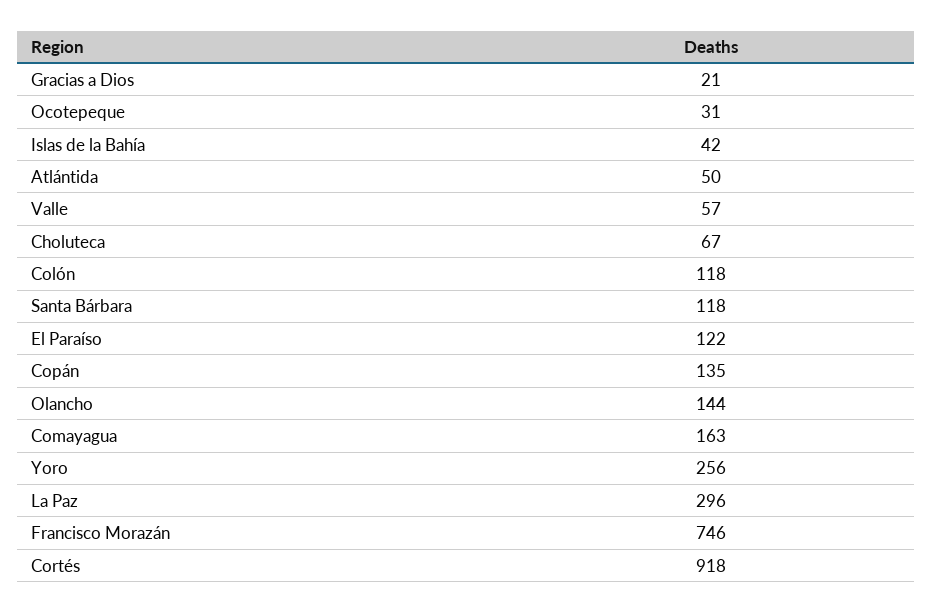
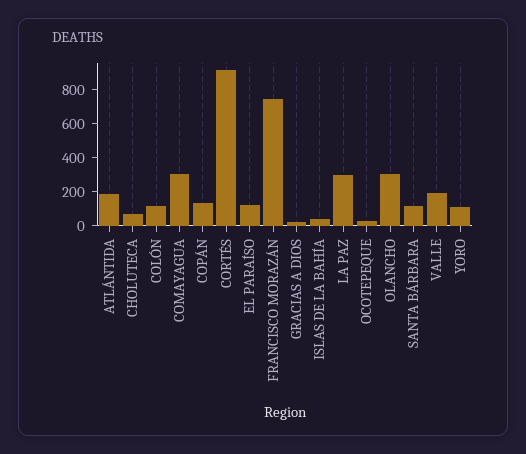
Atlántida: 50 -> 200
Valle: 57 -> 200
Olancho: 144 -> 300
Comayagua: 163 -> 300
Yoro: 256 -> 100

